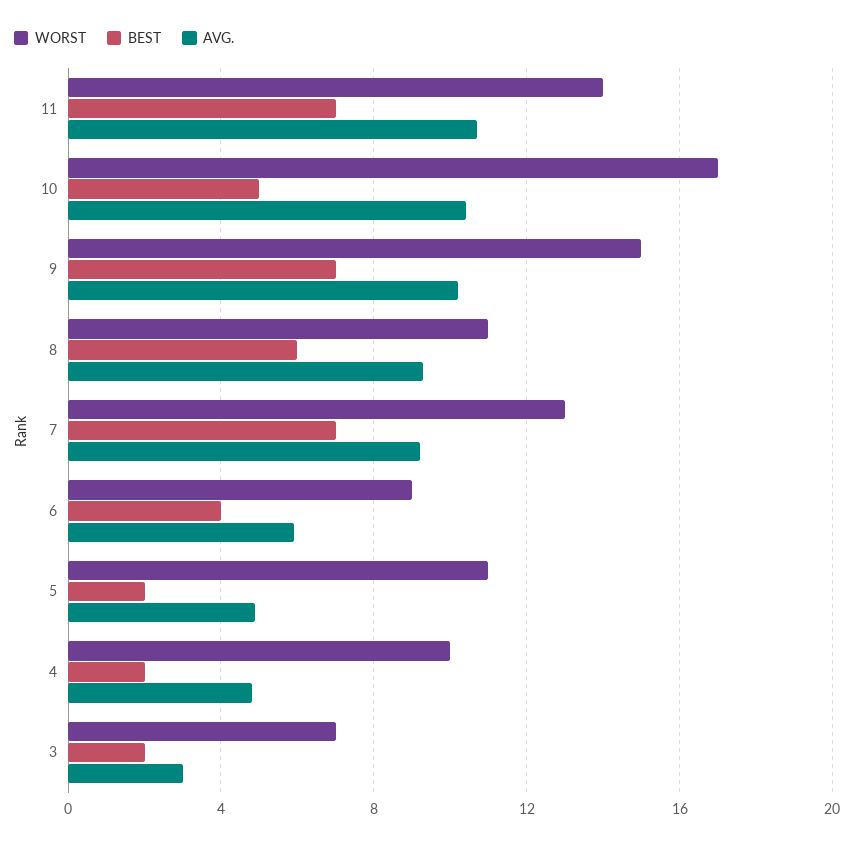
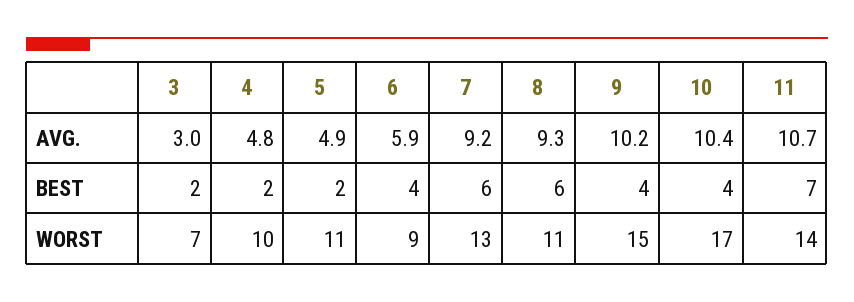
BEST, 10: 5 -> 4
BEST, 9: 7 -> 4
BEST, 7: 7 -> 6

